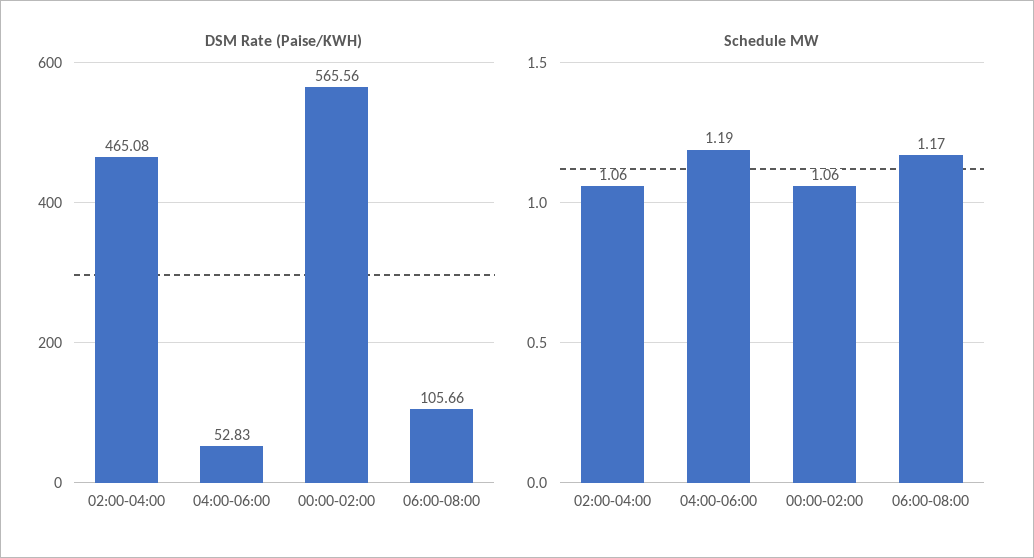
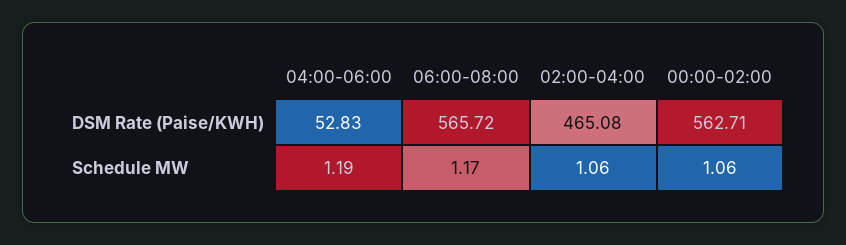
DSM Rate (Paise/KWH), 00:00-02:00: 565.56 -> 562.71
DSM Rate (Paise/KWH), 06:00-08:00: 105.66 -> 565.72

